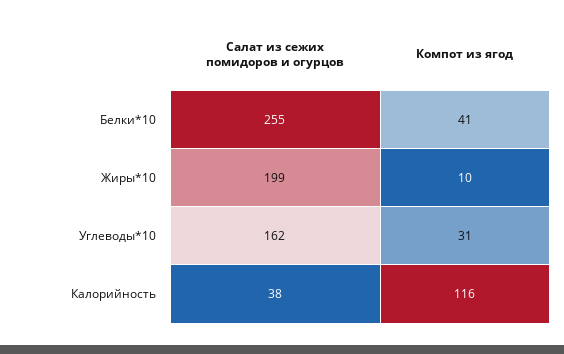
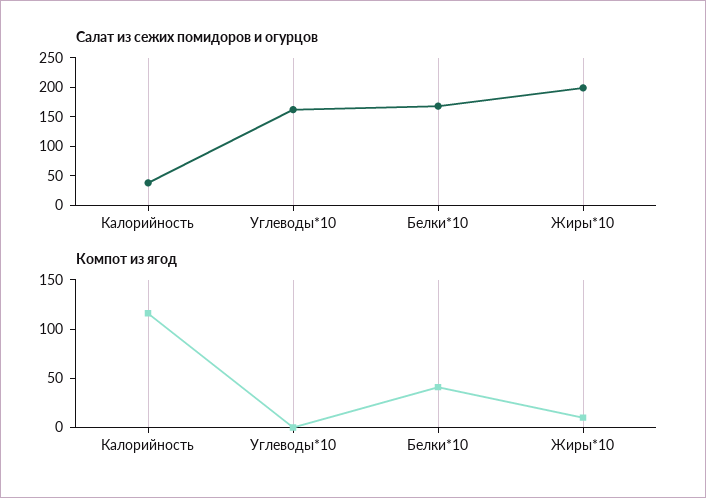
Салат из сежих помидоров и огурцов, Белки*10: 255 -> 175
Компот из ягод, Углеводы*10: 31 -> 0

